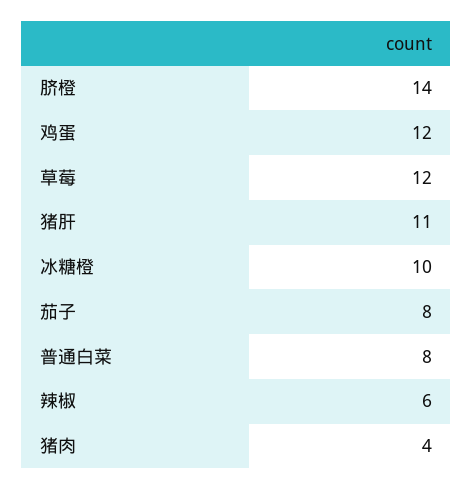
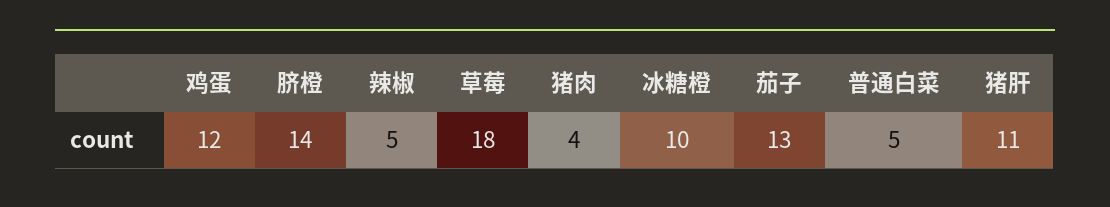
草莓: 12 -> 18
茄子: 8 -> 13
普通白菜: 8 -> 5
辣椒: 6 -> 5

